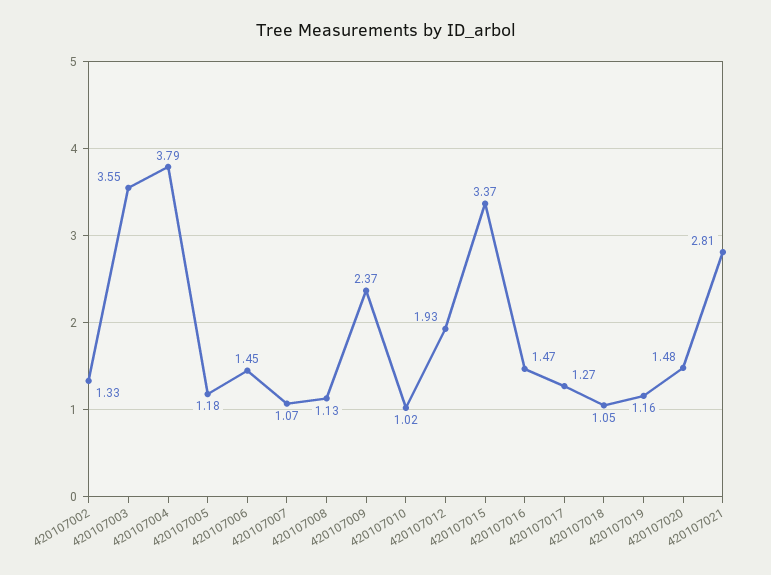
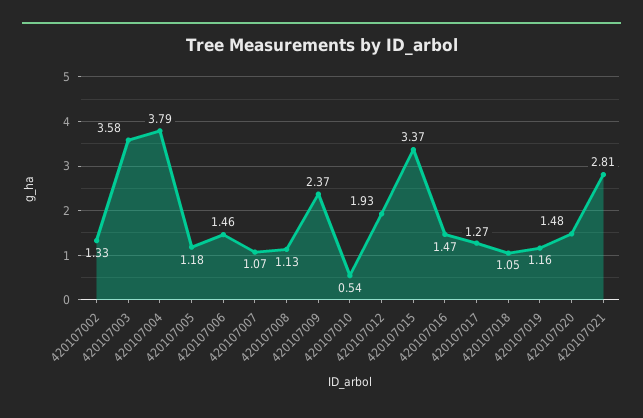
420107003: 3.55 -> 3.58
420107006: 1.45 -> 1.46
420107010: 1.02 -> 0.54

